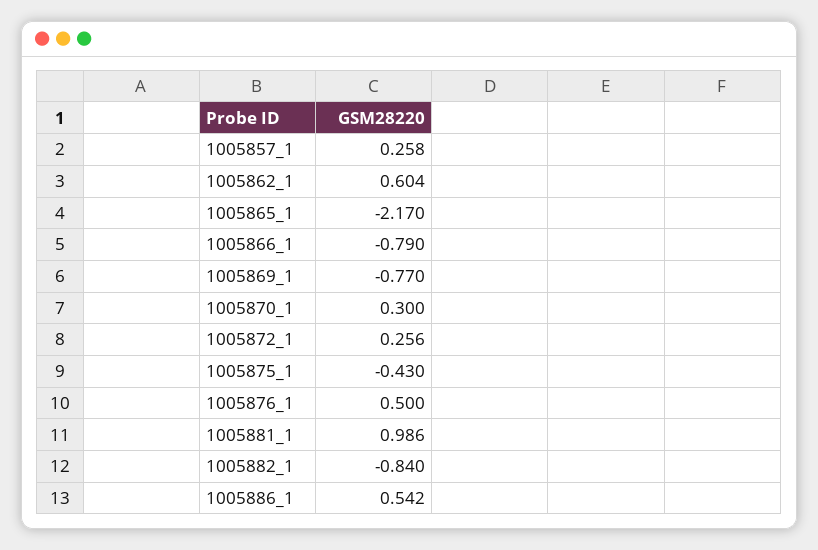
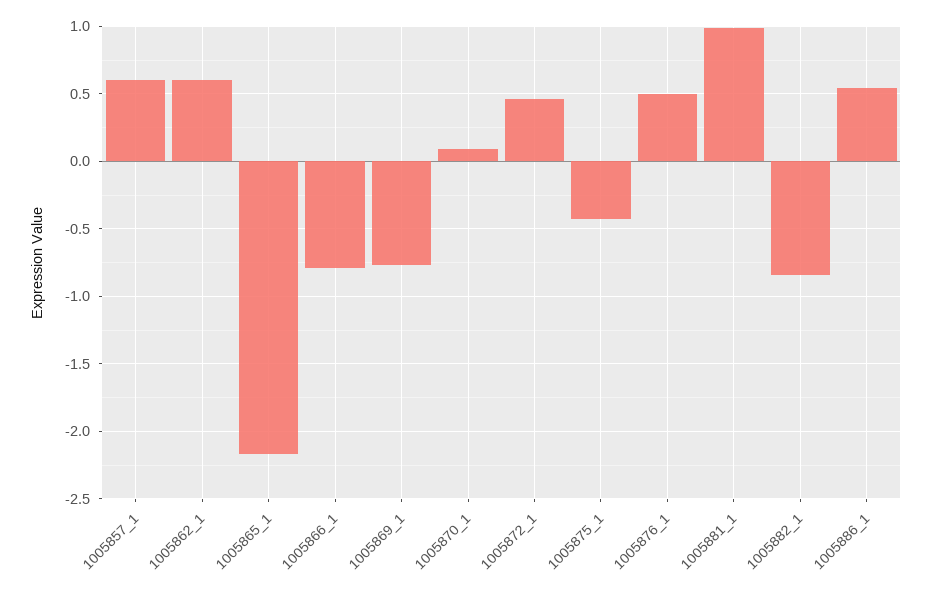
1005857_1: 0.258 -> 0.6
1005870_1: 0.3 -> 0.1
1005872_1: 0.256 -> 0.45

